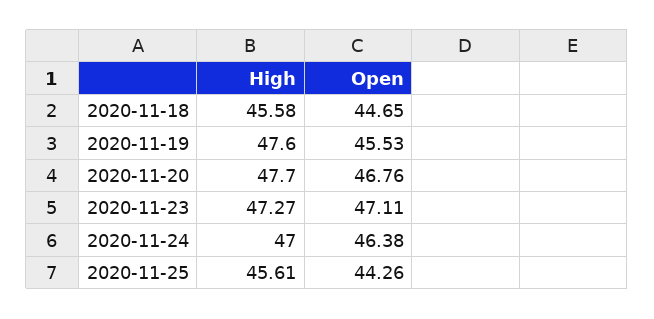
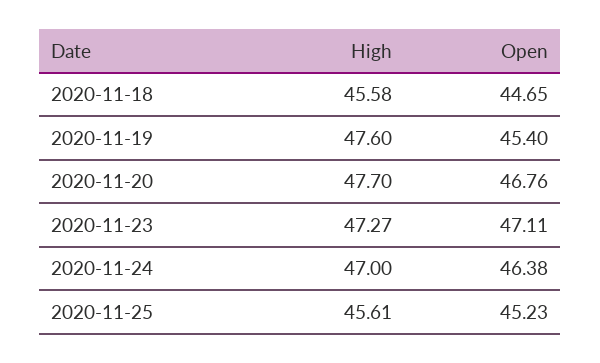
Open, 2020-11-19: 45.53 -> 45.4
Open, 2020-11-25: 44.26 -> 45.23

